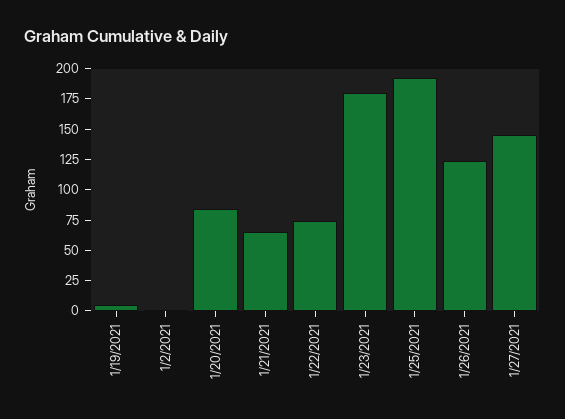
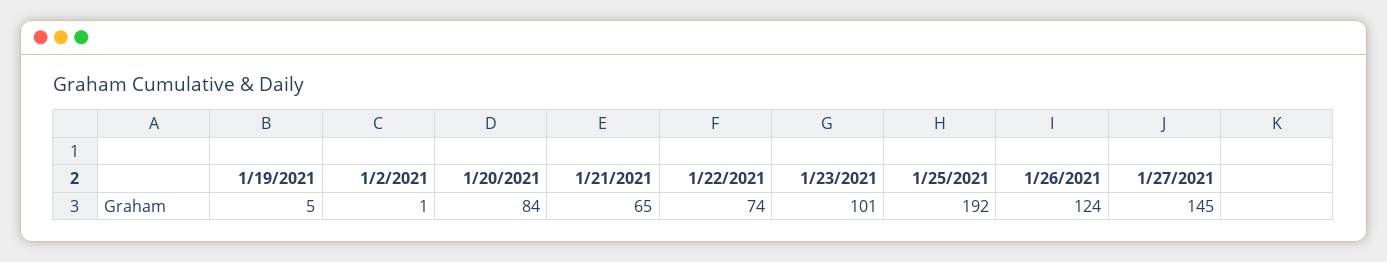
1/23/2021: 175 -> 101

